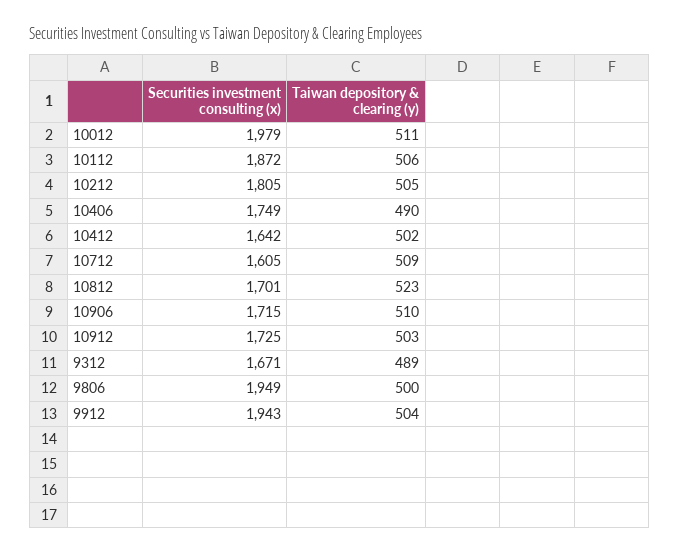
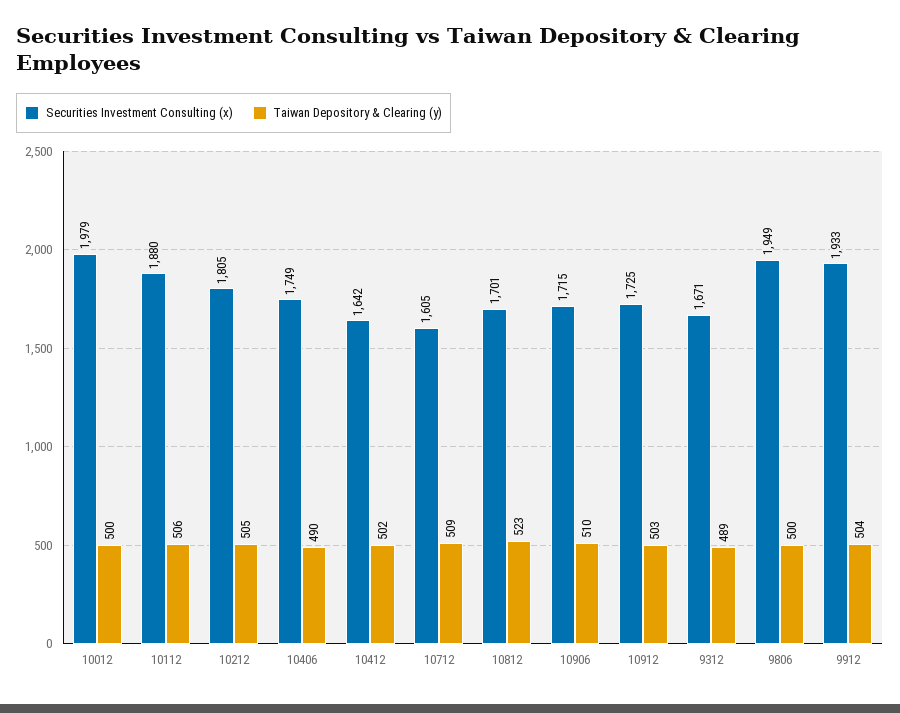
Taiwan depository & clearing (y), 10012: 511 -> 500
Securities investment consulting (x), 10112: 1872 -> 1880
Securities investment consulting (x), 9912: 1943 -> 1933

